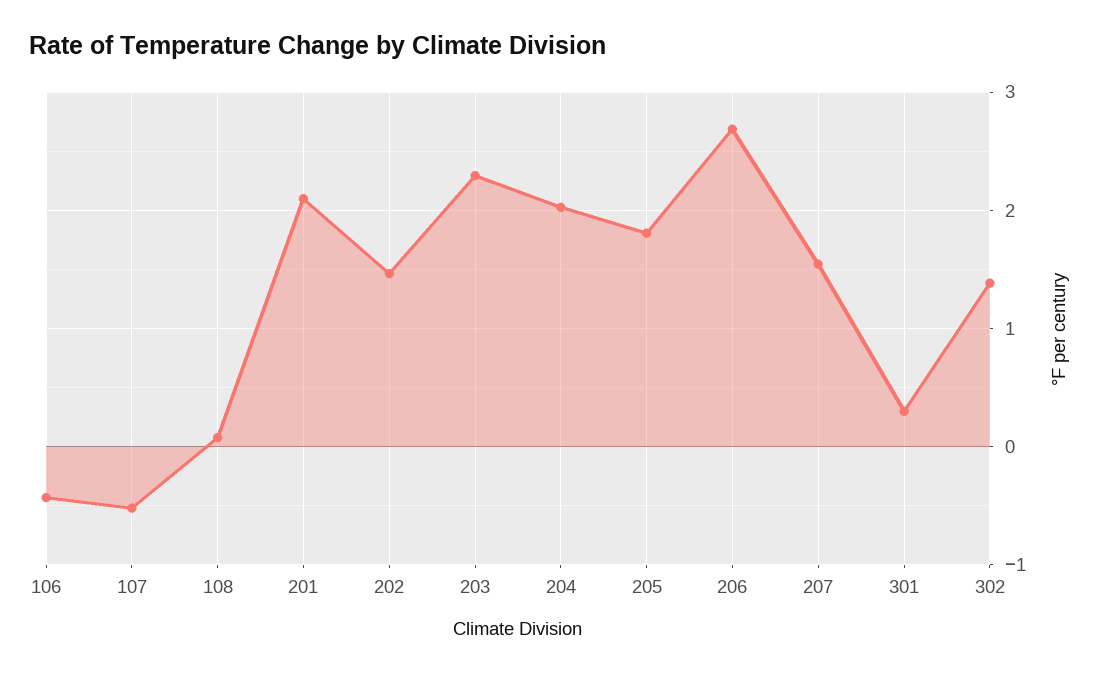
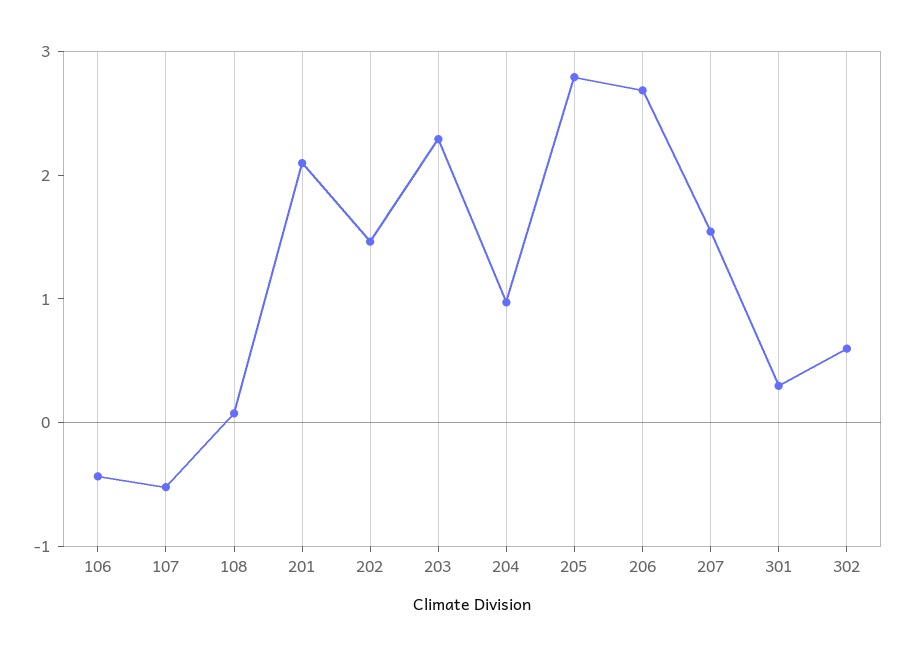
204: 2 -> 1
205: 1.8 -> 2.8
302: 1.4 -> 0.6

